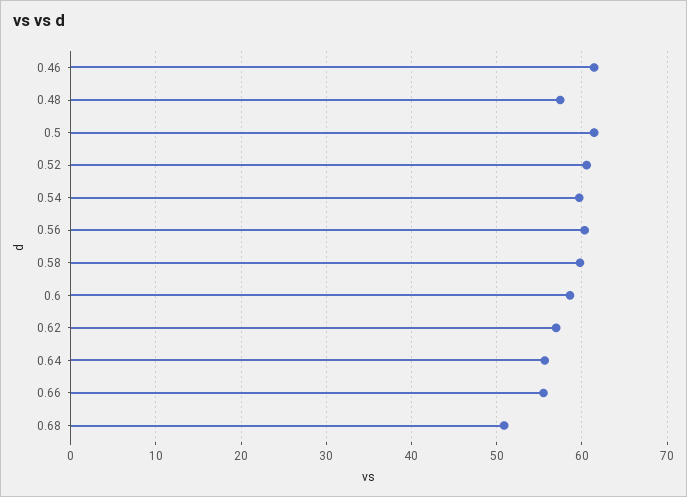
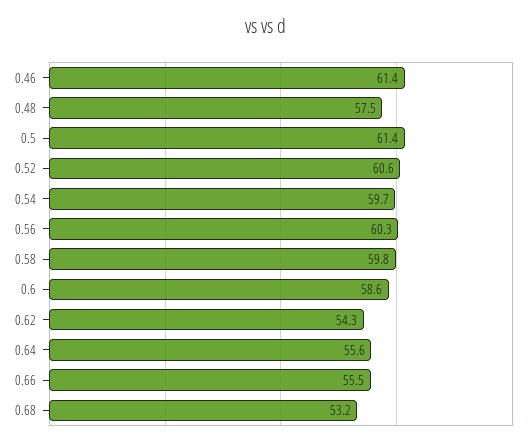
0.62: 57 -> 54.3
0.68: 51 -> 53.2

